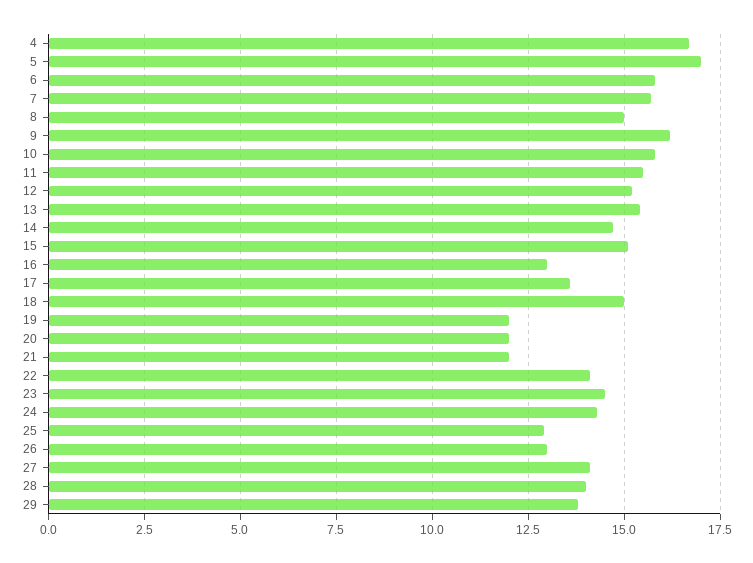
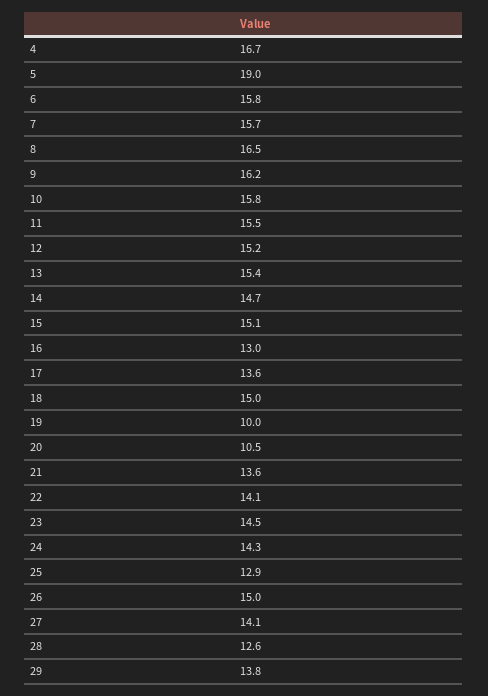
5: 17 -> 19
8: 15 -> 16.5
19: 12 -> 10
20: 12 -> 10.5
21: 12 -> 13.6
26: 13 -> 15
28: 14 -> 12.6

